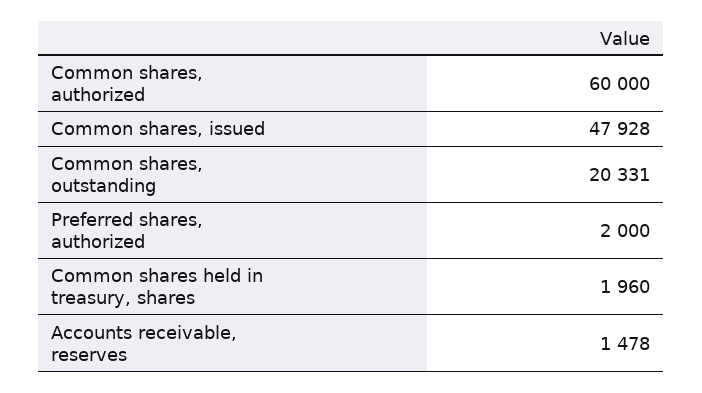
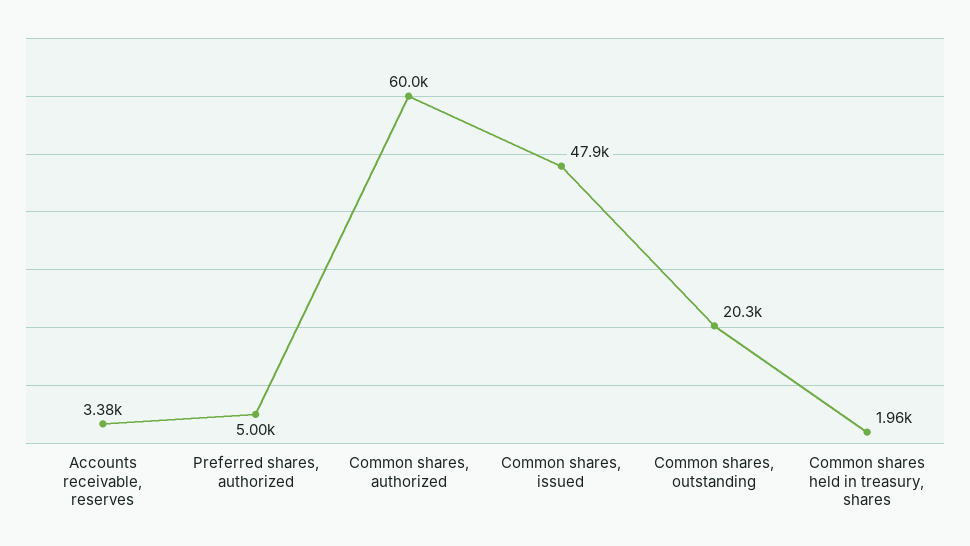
Preferred shares, authorized: 2000 -> 5000
Accounts receivable, reserves: 1478 -> 3380

